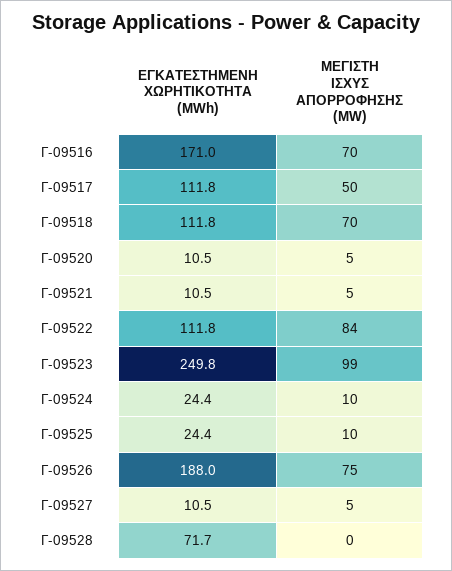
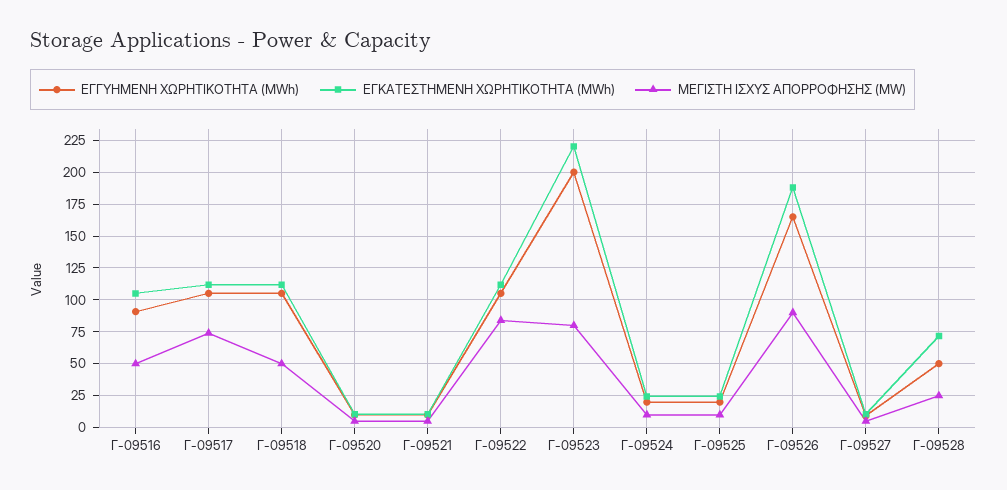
ΕΓΚΑΤΕΣΤΗΜΕΝΗ ΧΩΡΗΤΙΚΟΤΗΤΑ (MWh), Γ-09516: 171 -> 105
ΜΕΓΙΣΤΗ ΙΣΧΥΣ ΑΠΟΡΡΟΦΗΣΗΣ (MW), Γ-09516: 70 -> 50
ΜΕΓΙΣΤΗ ΙΣΧΥΣ ΑΠΟΡΡΟΦΗΣΗΣ (MW), Γ-09517: 50 -> 75
ΜΕΓΙΣΤΗ ΙΣΧΥΣ ΑΠΟΡΡΟΦΗΣΗΣ (MW), Γ-09518: 70 -> 50
ΕΓΚΑΤΕΣΤΗΜΕΝΗ ΧΩΡΗΤΙΚΟΤΗΤΑ (MWh), Γ-09523: 249.8 -> 220
ΜΕΓΙΣΤΗ ΙΣΧΥΣ ΑΠΟΡΡΟΦΗΣΗΣ (MW), Γ-09523: 99 -> 80
ΜΕΓΙΣΤΗ ΙΣΧΥΣ ΑΠΟΡΡΟΦΗΣΗΣ (MW), Γ-09526: 75 -> 90
ΜΕΓΙΣΤΗ ΙΣΧΥΣ ΑΠΟΡΡΟΦΗΣΗΣ (MW), Γ-09528: 0 -> 25
ΕΓΓΥΗΜΕΝΗ ΧΩΡΗΤΙΚΟΤΗΤΑ (MWh), Γ-09516: none -> 90
ΕΓΓΥΗΜΕΝΗ ΧΩΡΗΤΙΚΟΤΗΤΑ (MWh), Γ-09517: none -> 105
ΕΓΓΥΗΜΕΝΗ ΧΩΡΗΤΙΚΟΤΗΤΑ (MWh), Γ-09518: none -> 105
ΕΓΓΥΗΜΕΝΗ ΧΩΡΗΤΙΚΟΤΗΤΑ (MWh), Γ-09520: none -> 10
ΕΓΓΥΗΜΕΝΗ ΧΩΡΗΤΙΚΟΤΗΤΑ (MWh), Γ-09521: none -> 10
ΕΓΓΥΗΜΕΝΗ ΧΩΡΗΤΙΚΟΤΗΤΑ (MWh), Γ-09522: none -> 105
ΕΓΓΥΗΜΕΝΗ ΧΩΡΗΤΙΚΟΤΗΤΑ (MWh), Γ-09523: none -> 200
ΕΓΓΥΗΜΕΝΗ ΧΩΡΗΤΙΚΟΤΗΤΑ (MWh), Γ-09524: none -> 20
ΕΓΓΥΗΜΕΝΗ ΧΩΡΗΤΙΚΟΤΗΤΑ (MWh), Γ-09525: none -> 20
ΕΓΓΥΗΜΕΝΗ ΧΩΡΗΤΙΚΟΤΗΤΑ (MWh), Γ-09526: none -> 165
ΕΓΓΥΗΜΕΝΗ ΧΩΡΗΤΙΚΟΤΗΤΑ (MWh), Γ-09527: none -> 10
ΕΓΓΥΗΜΕΝΗ ΧΩΡΗΤΙΚΟΤΗΤΑ (MWh), Γ-09528: none -> 50

